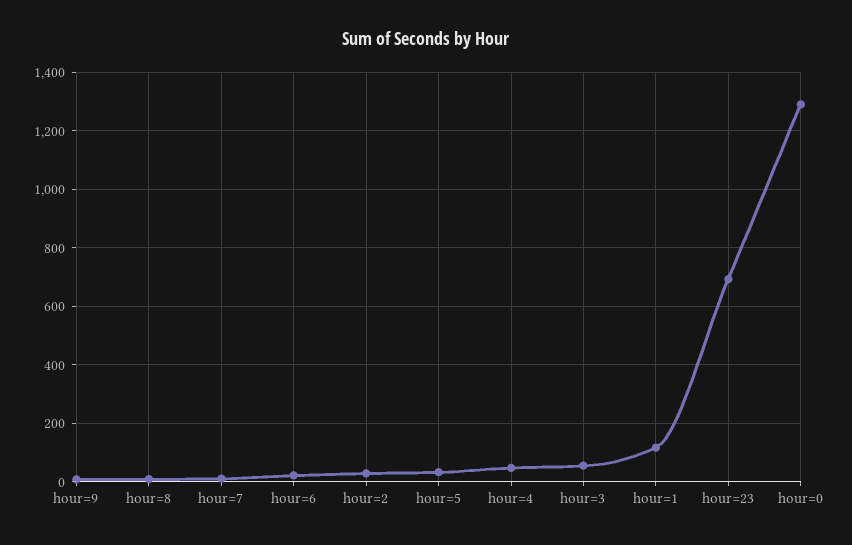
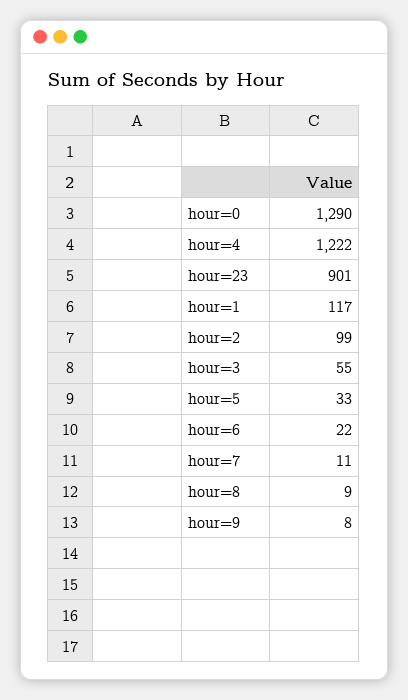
hour=2: 25 -> 99
hour=4: 50 -> 1222
hour=23: 700 -> 901

